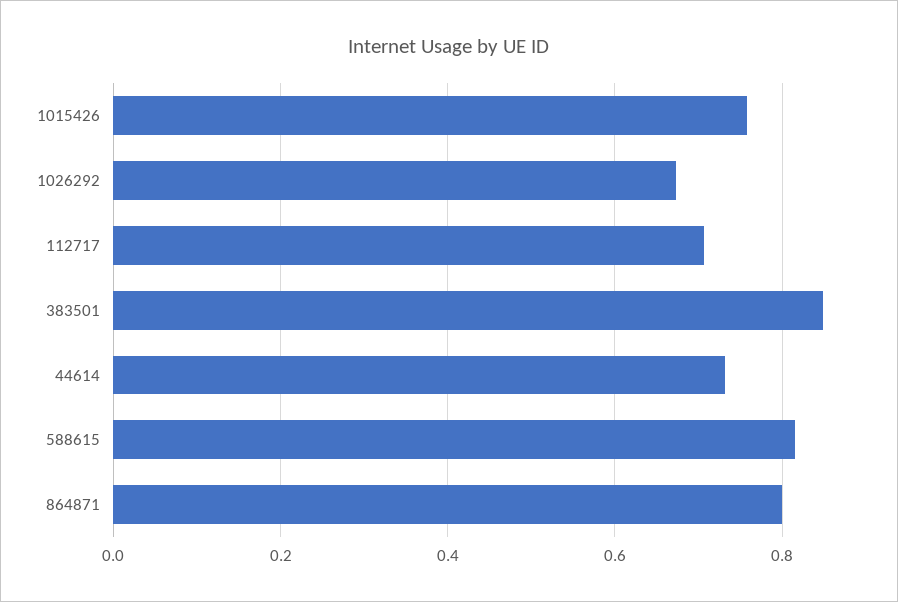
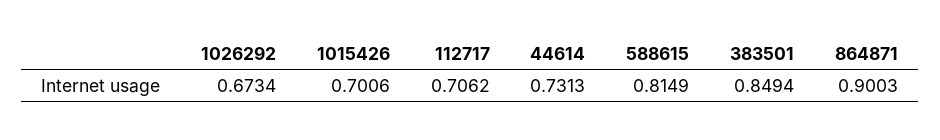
1015426: 0.76 -> 0.7006
864871: 0.8 -> 0.9003

